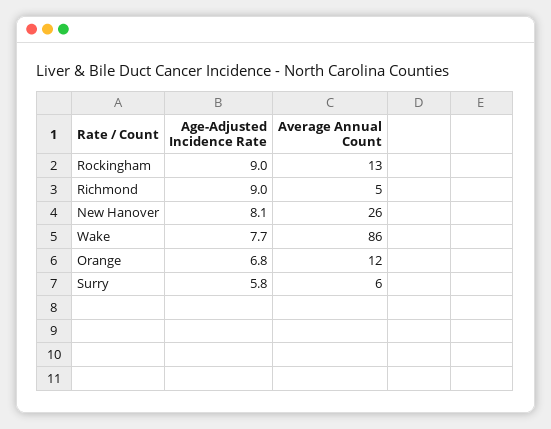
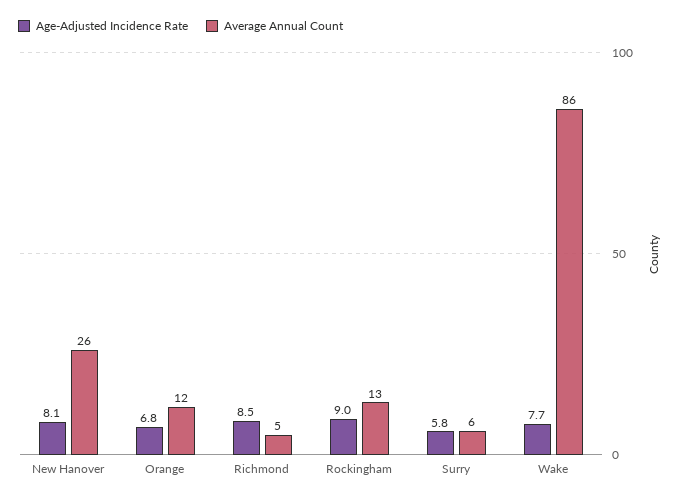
Age-Adjusted Incidence Rate, Richmond: 9 -> 8.5

